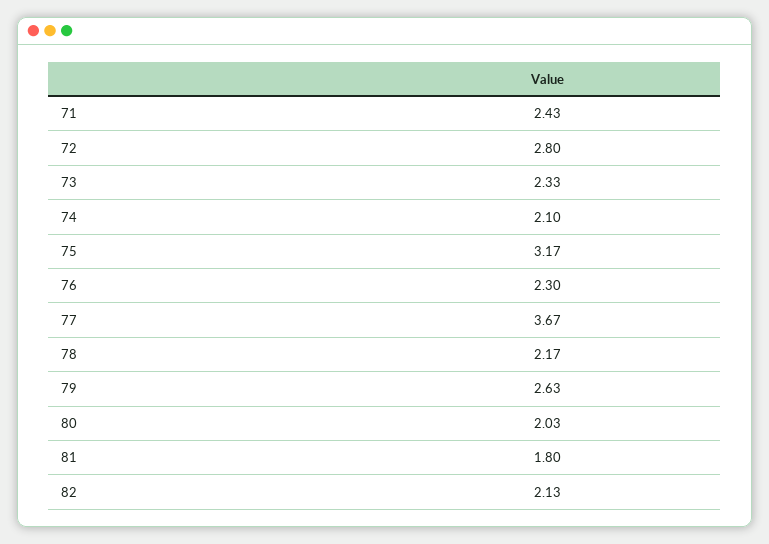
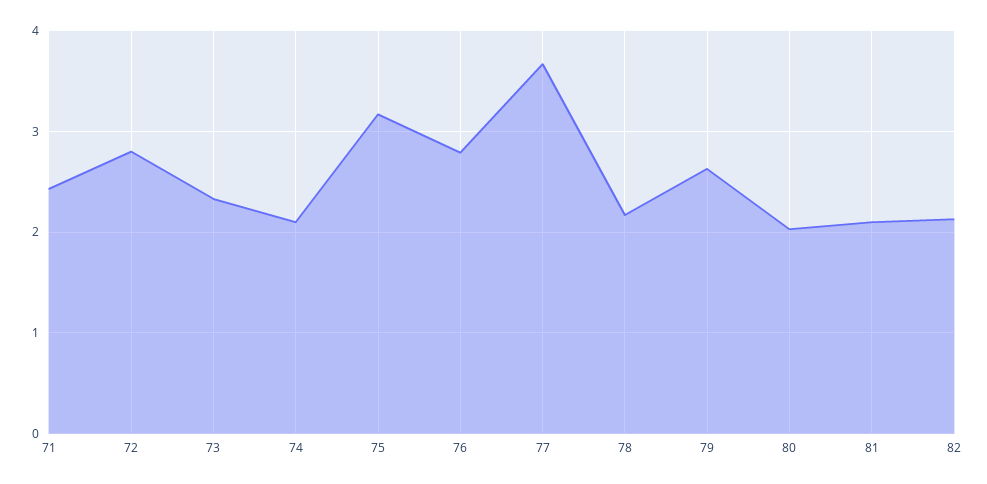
76: 2.3 -> 2.8
81: 1.8 -> 2.1

